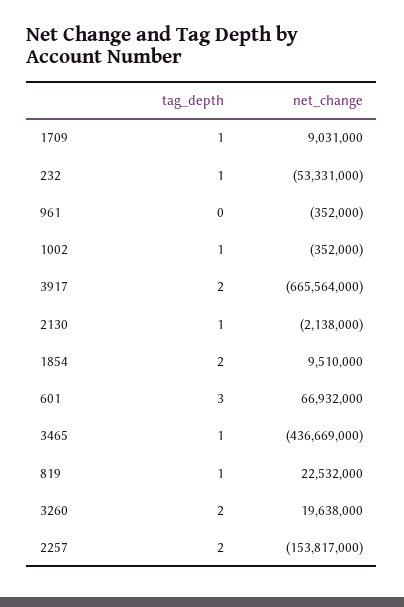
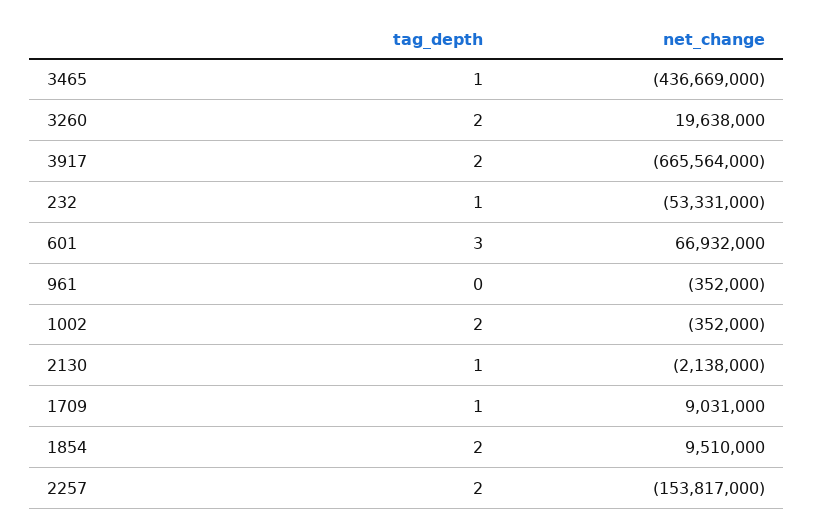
tag_depth, 1002: 1 -> 2
tag_depth, 819: 1 -> none
net_change, 819: 22532000 -> none

